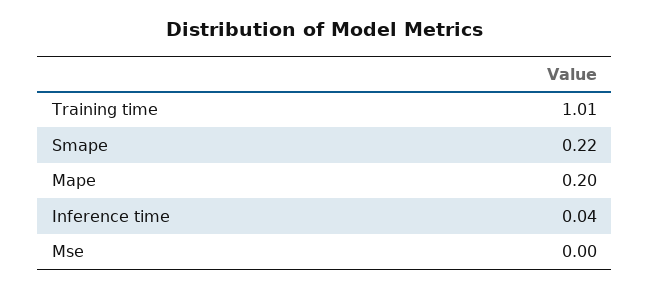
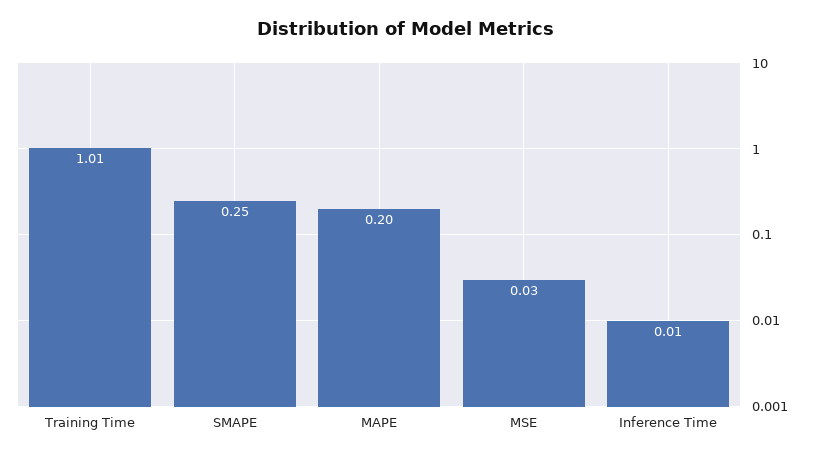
Smape: 0.22 -> 0.25
Inference time: 0.04 -> 0.01
Mse: 0 -> 0.03

